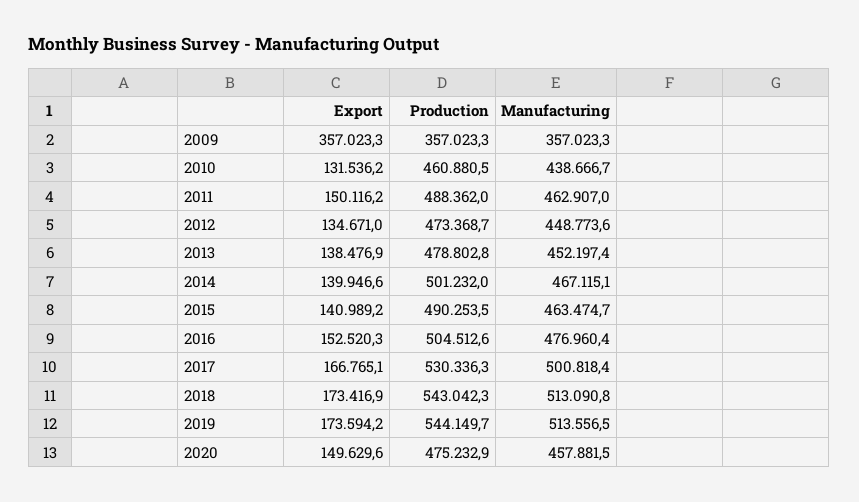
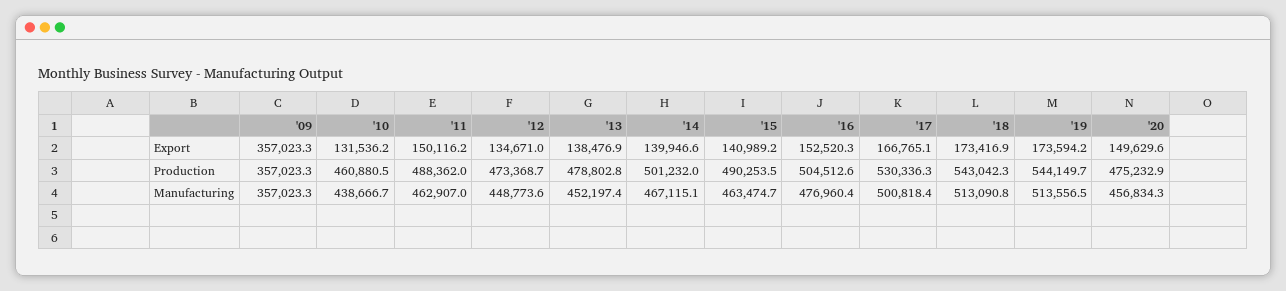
Manufacturing, 2020: 457881.5 -> 456834.3

